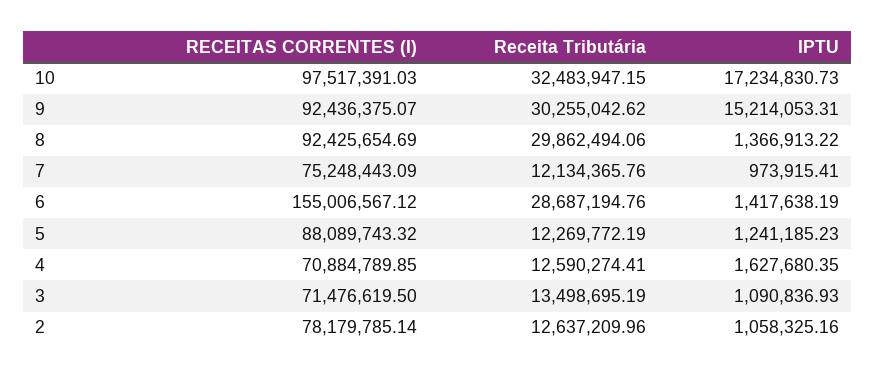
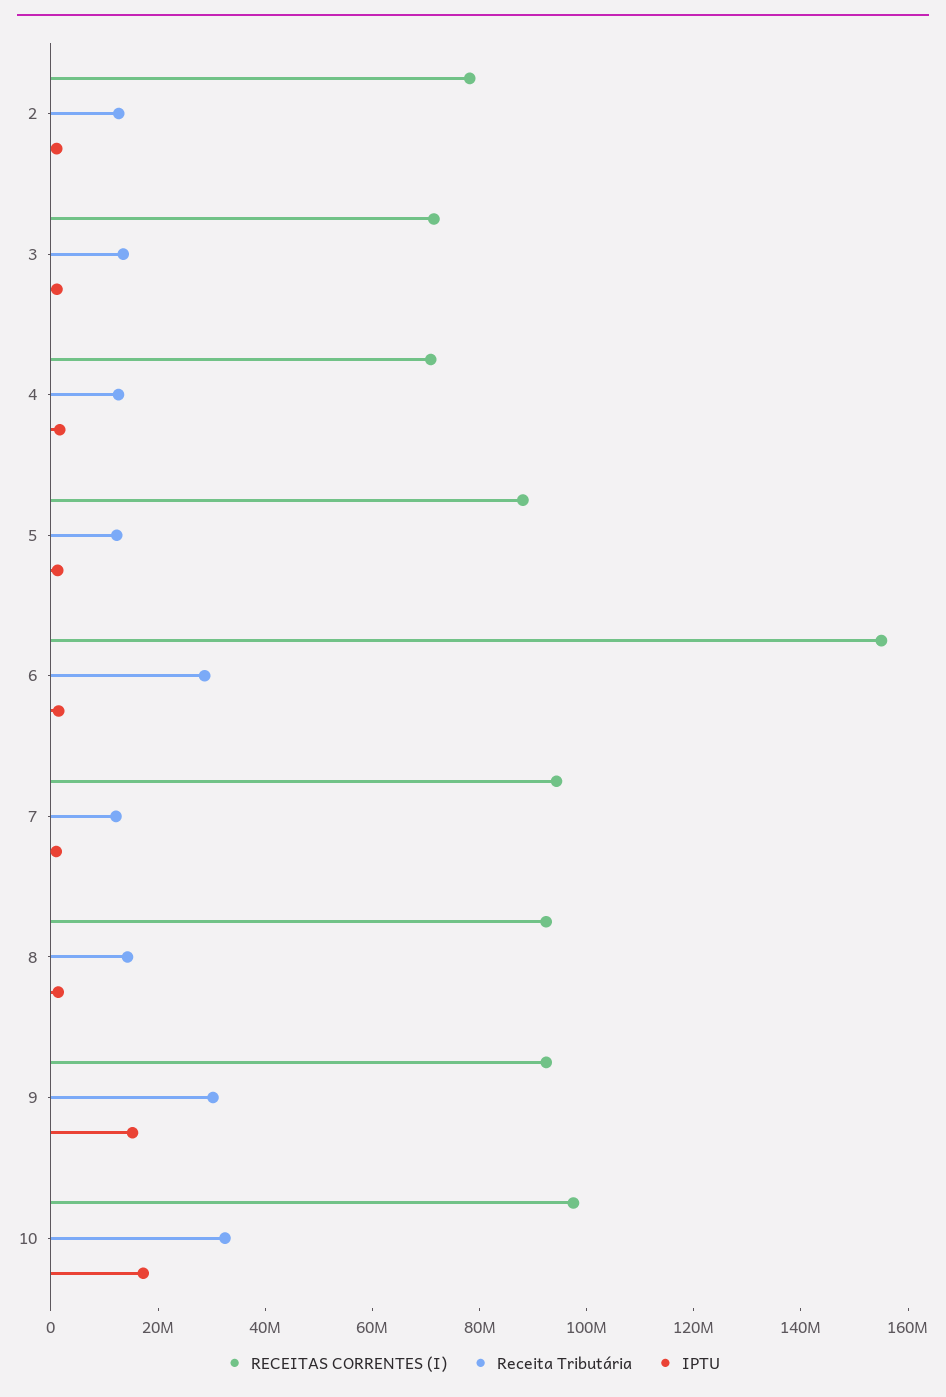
Receita Tributária, 8: 29862494.06 -> 15000000
RECEITAS CORRENTES (I), 7: 75248443.09 -> 95000000

